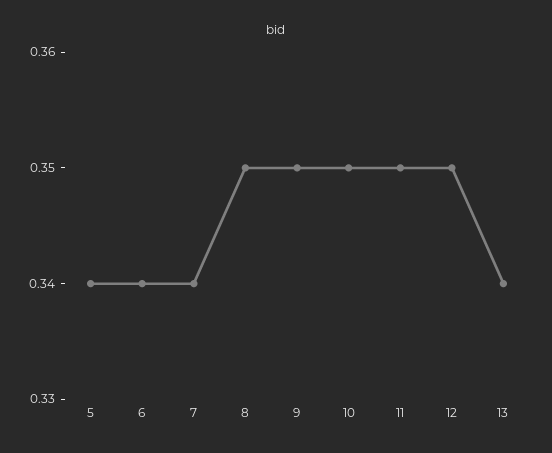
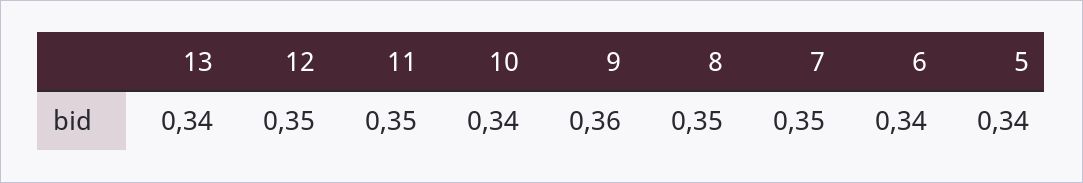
7: 0.34 -> 0.35
9: 0.35 -> 0.36
10: 0.35 -> 0.34

